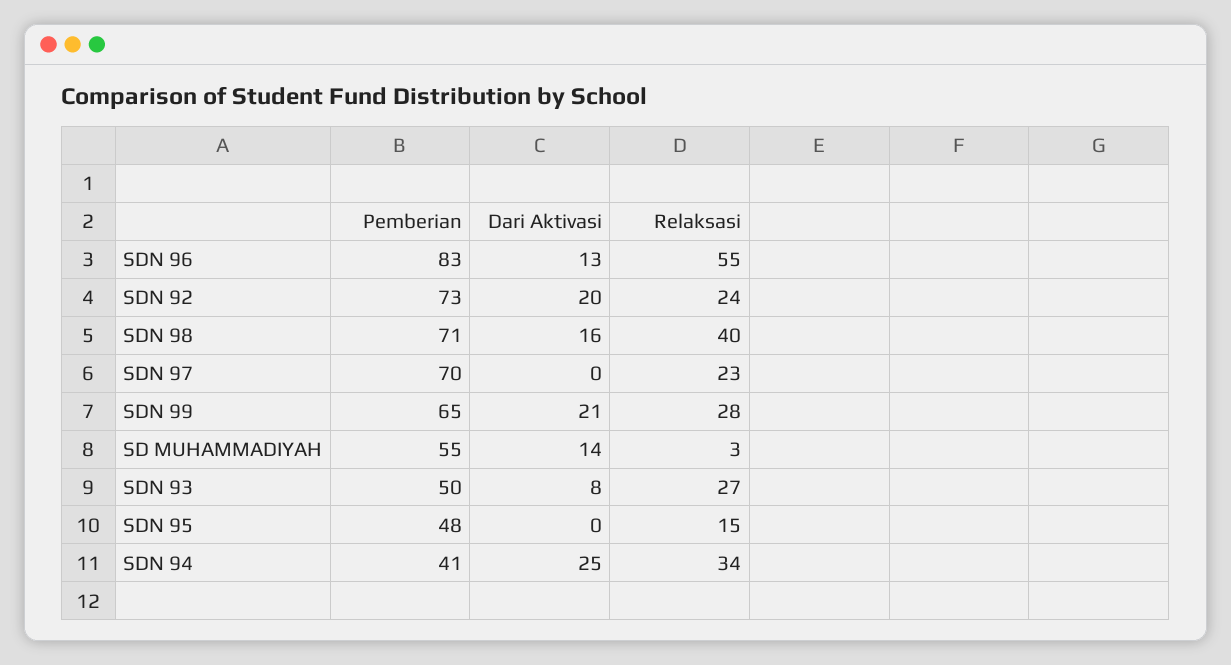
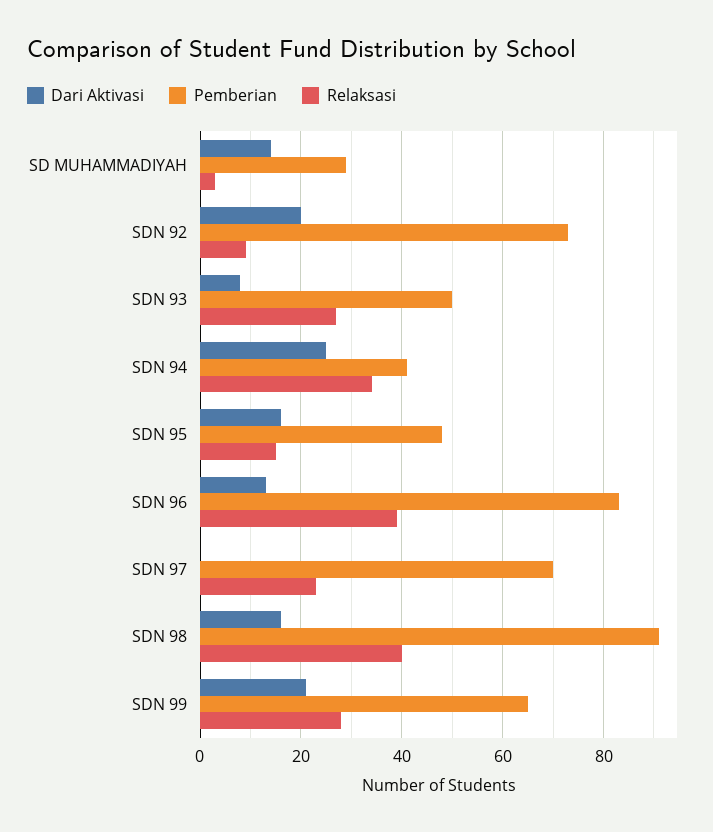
Relaksasi, SDN 96: 55 -> 40
Relaksasi, SDN 92: 24 -> 10
Pemberian, SDN 98: 71 -> 90
Pemberian, SD MUHAMMADIYAH: 55 -> 30
Dari Aktivasi, SDN 95: 0 -> 15

